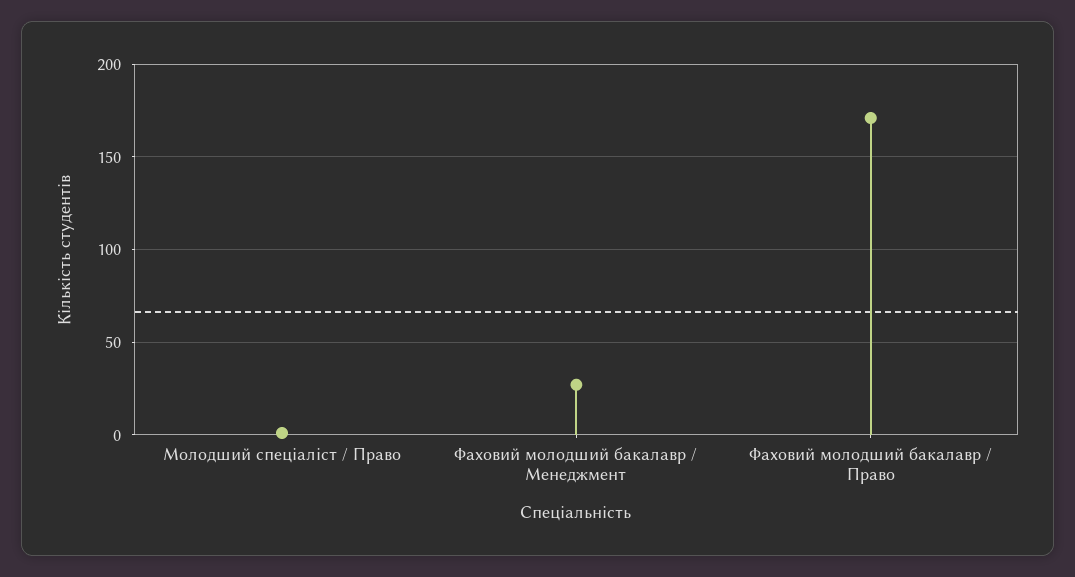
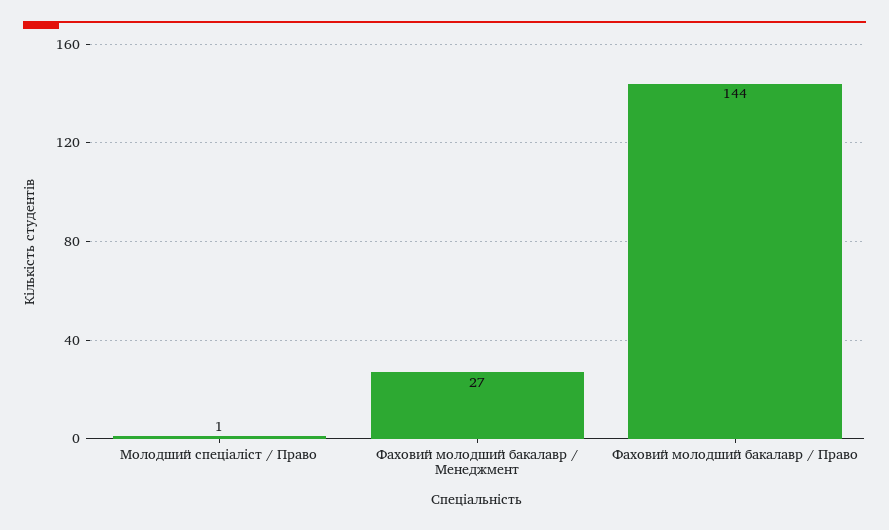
Фаховий молодший бакалавр / Право: 170 -> 144

